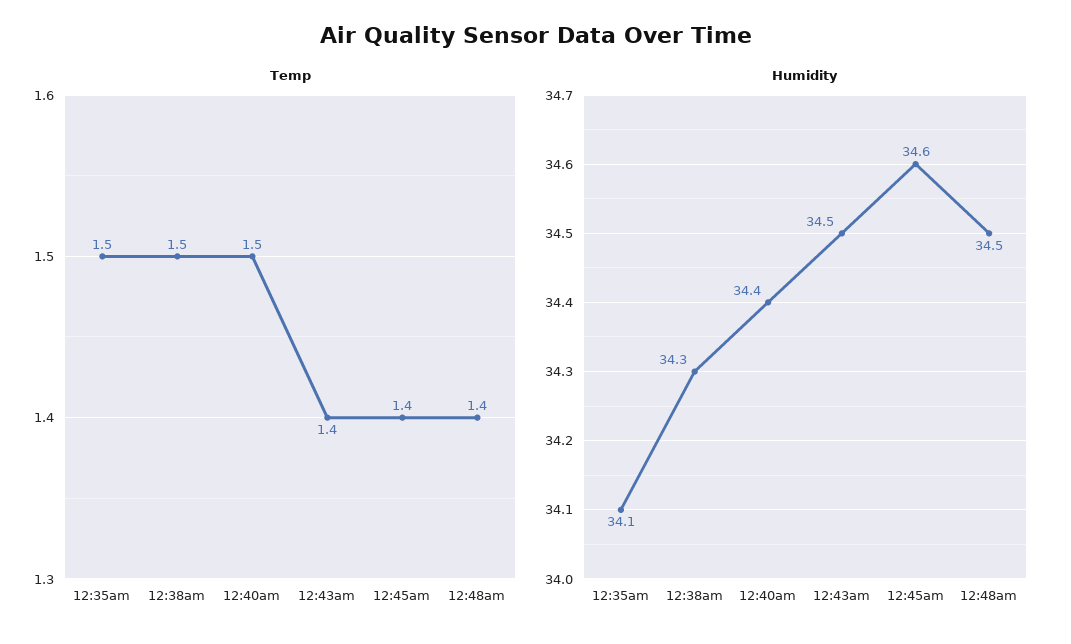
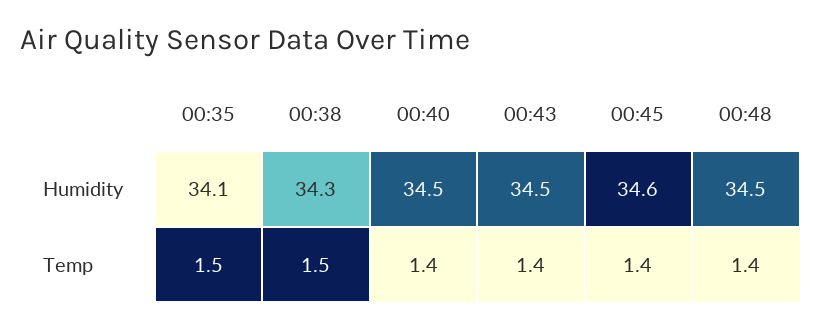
Temp, 12:40am: 1.5 -> 1.4
Humidity, 12:40am: 34.4 -> 34.5

